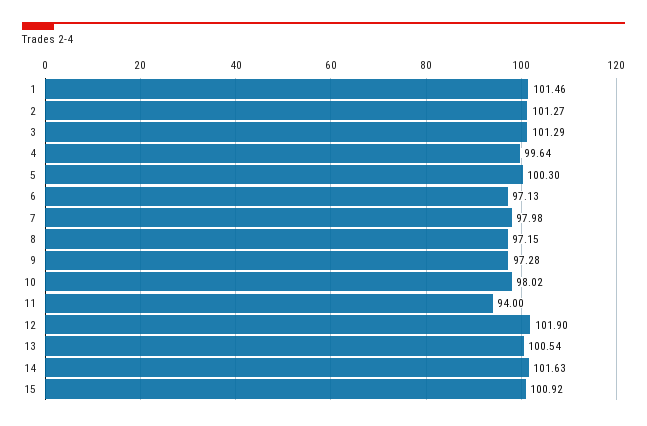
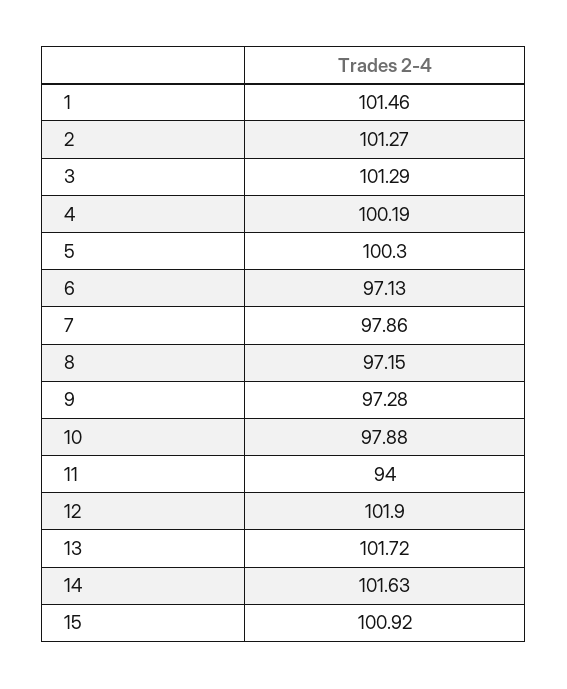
4: 99.64 -> 100.19
7: 97.98 -> 97.86
10: 98.02 -> 97.88
13: 100.54 -> 101.72

